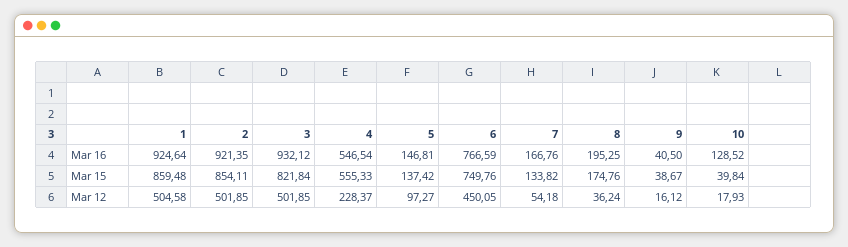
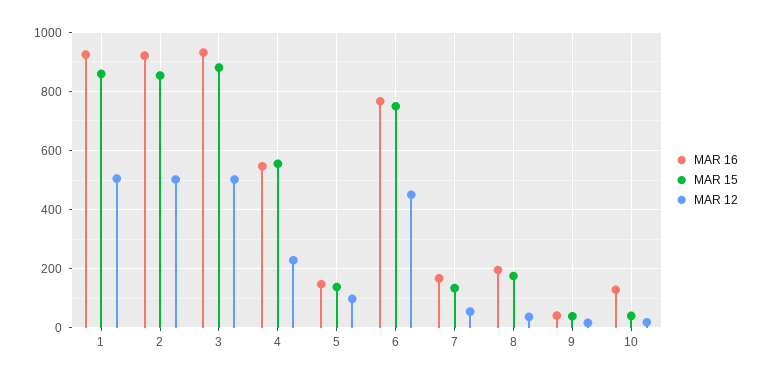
Mar 15, 3: 821.84 -> 875

